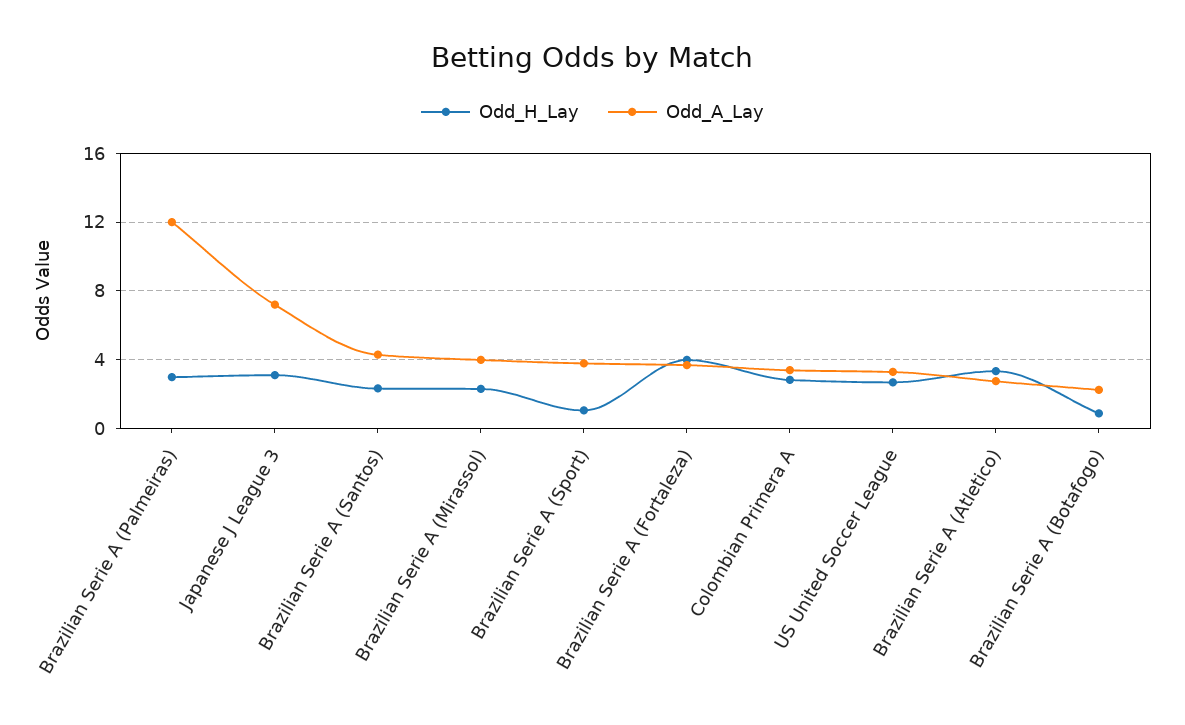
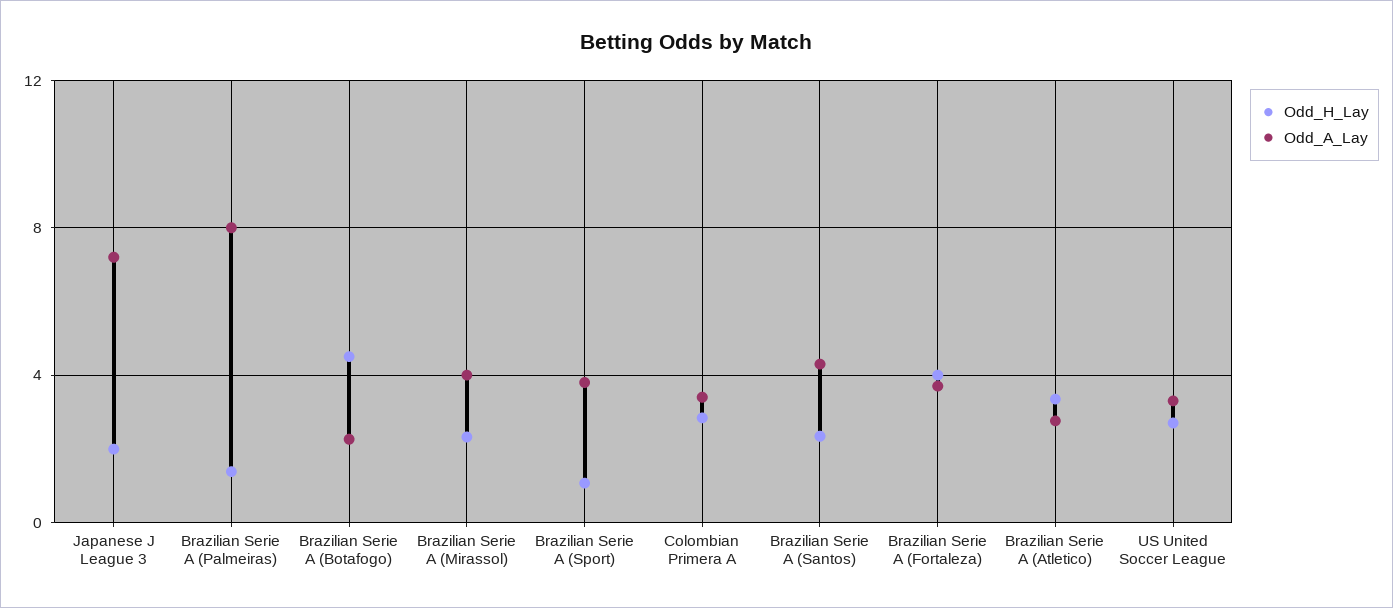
Odd_H_Lay, Brazilian Serie A (Palmeiras): 3 -> 1.5
Odd_A_Lay, Brazilian Serie A (Palmeiras): 12 -> 8
Odd_H_Lay, Japanese J League 3: 3 -> 2
Odd_H_Lay, Brazilian Serie A (Botafogo): 1 -> 4.5

